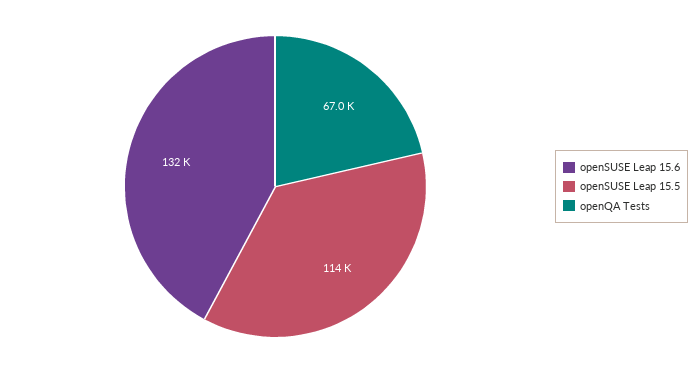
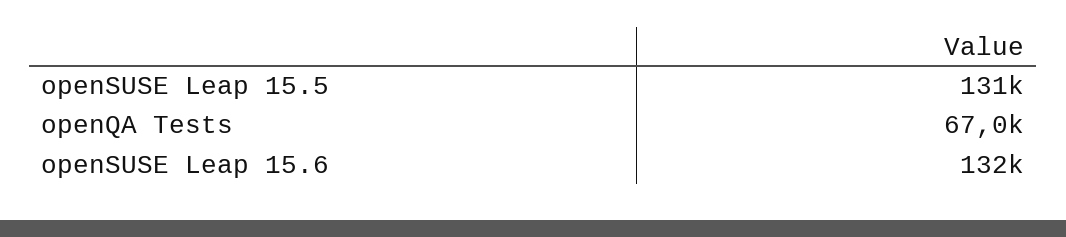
openSUSE Leap 15.5: 114000 -> 131000

